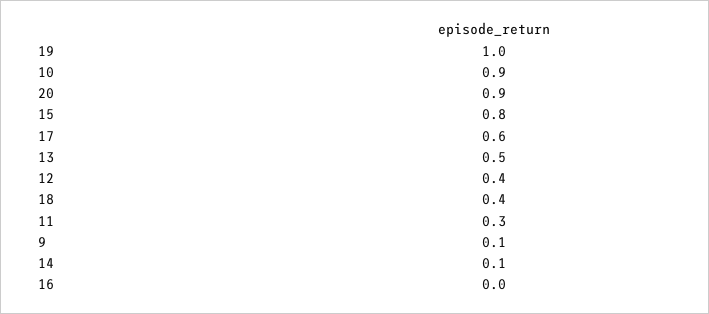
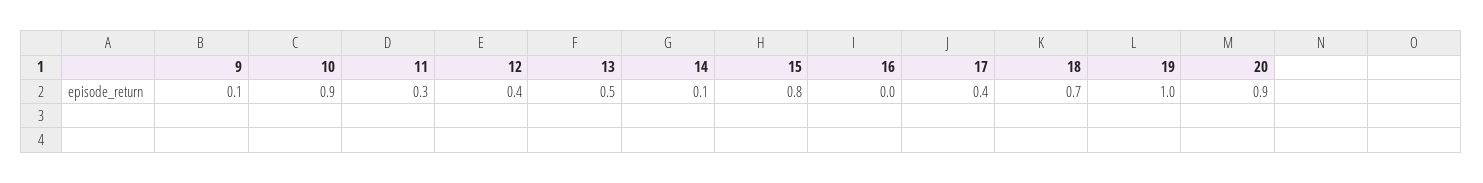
17: 0.6 -> 0.4
18: 0.4 -> 0.7

